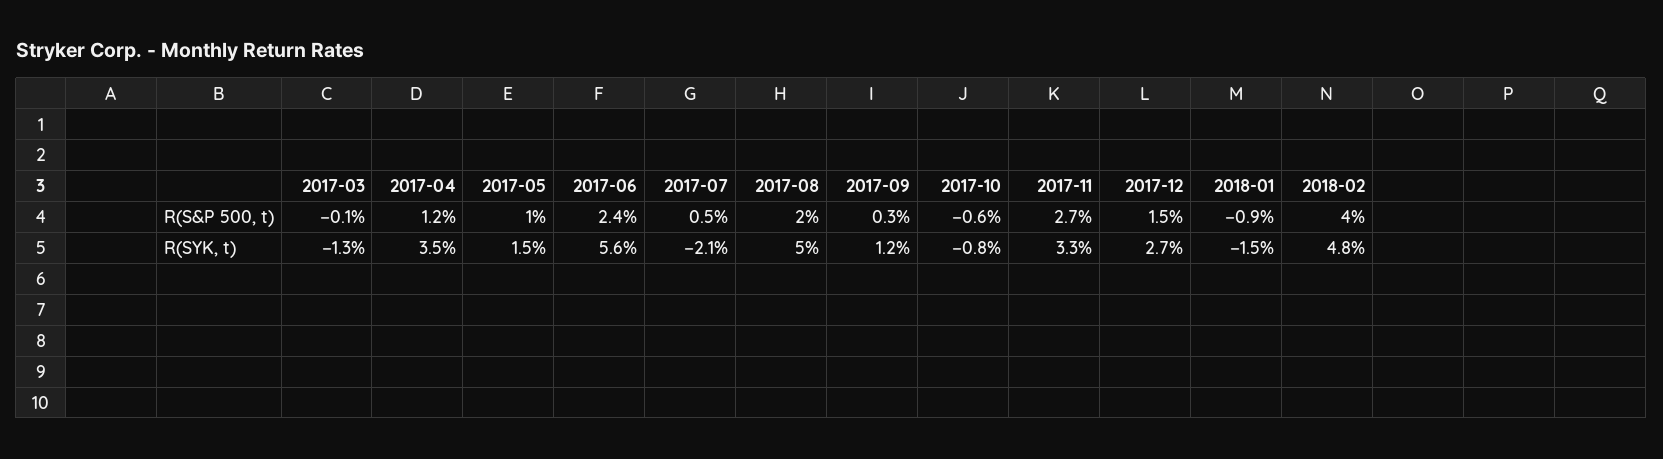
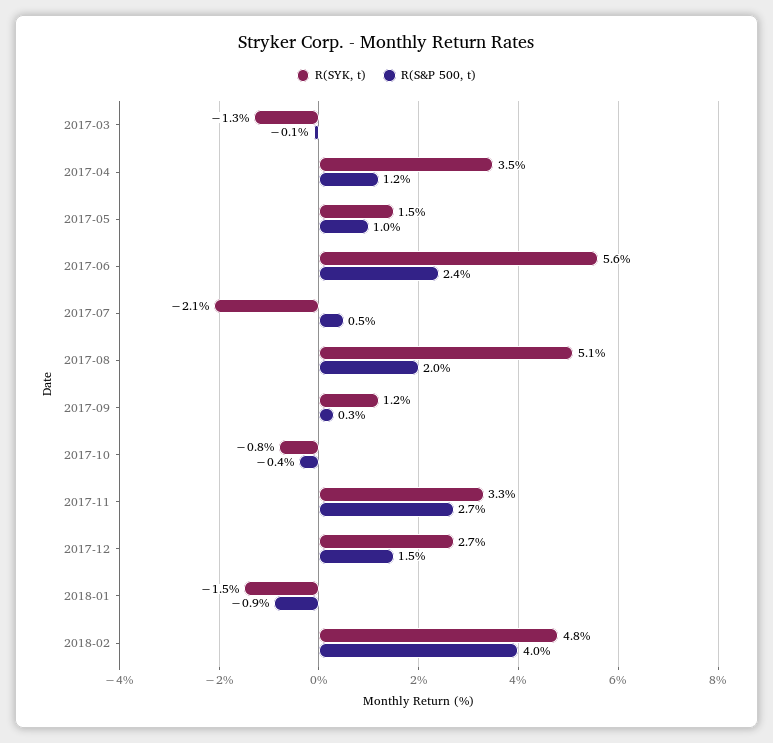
R(S&P 500, t), 2017-10: -0.6 -> -0.4
R(SYK, t), 2017-08: 5 -> 5.1

